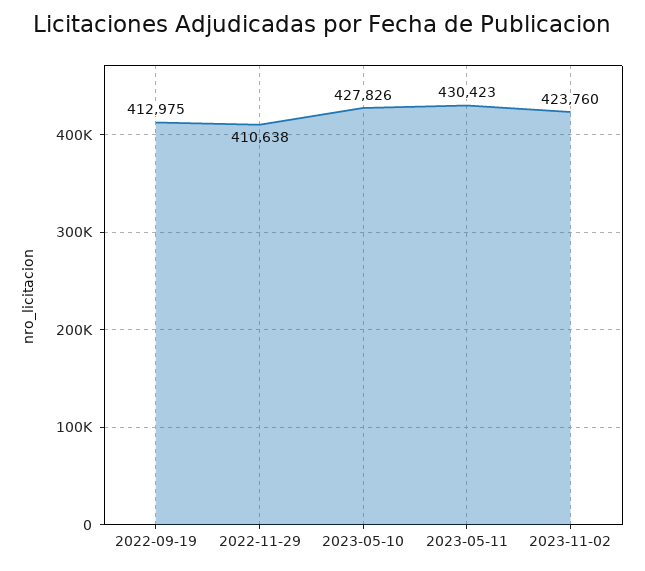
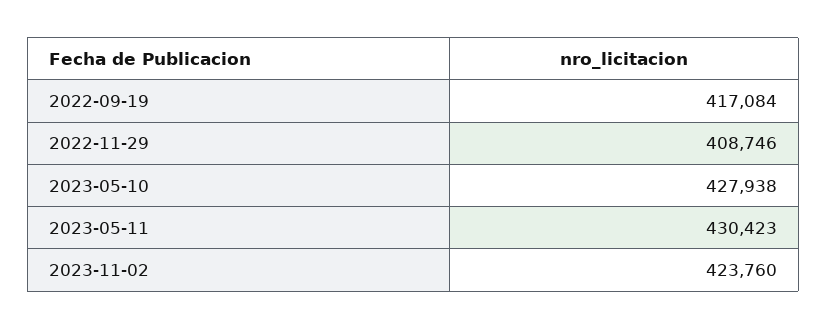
2022-09-19: 412975 -> 417084
2022-11-29: 410638 -> 408746
2023-05-10: 427826 -> 427938

